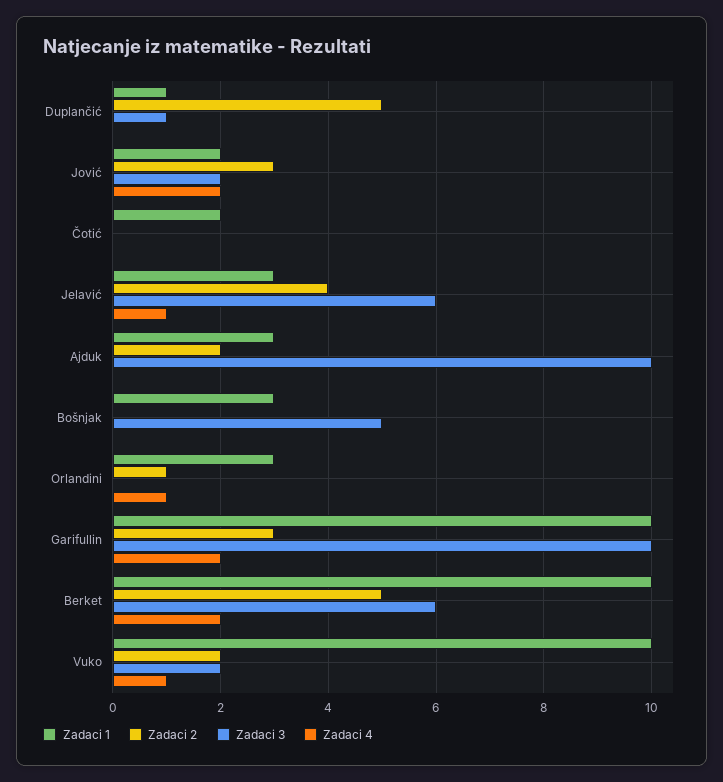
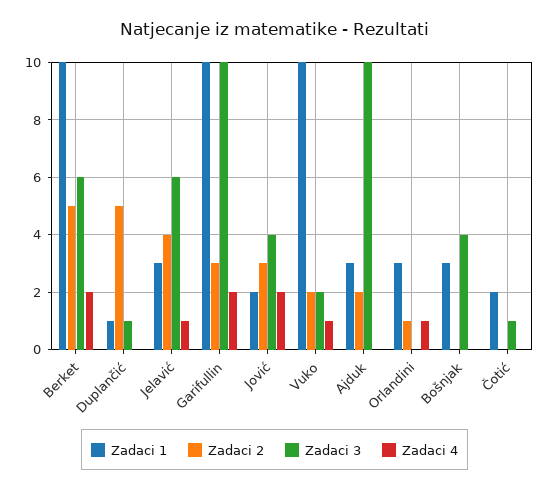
Zadaci 3, Jović: 2 -> 4
Zadaci 3, Čotić: 0 -> 1
Zadaci 3, Bošnjak: 5 -> 4

